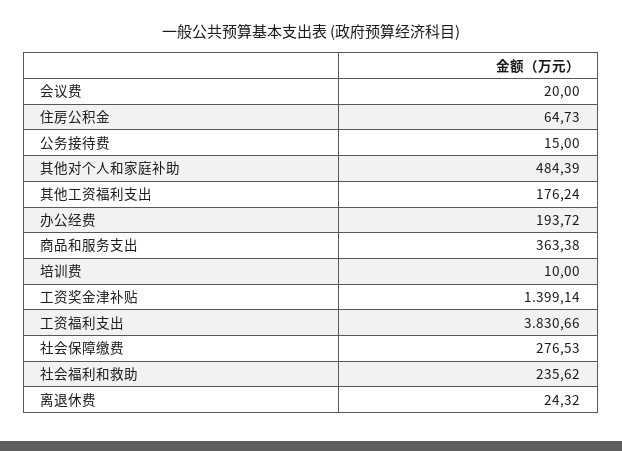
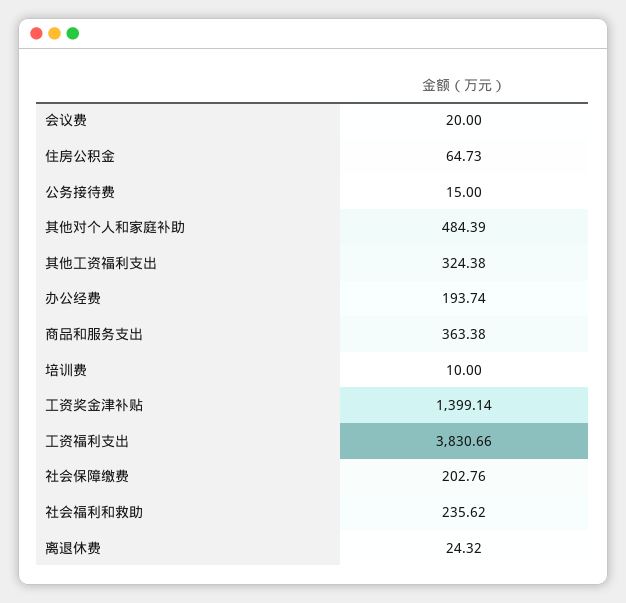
其他工资福利支出: 176.24 -> 324.38
办公经费: 193.72 -> 193.74
社会保障缴费: 276.53 -> 202.76

